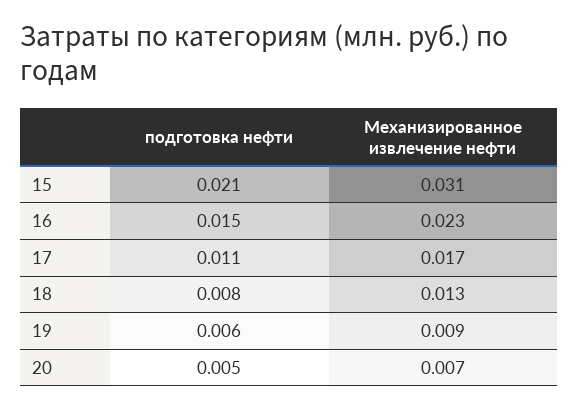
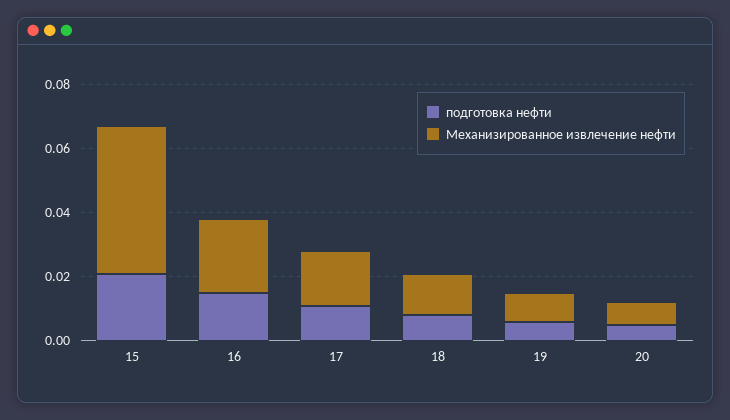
Механизированное извлечение нефти, 15: 0.031 -> 0.045

